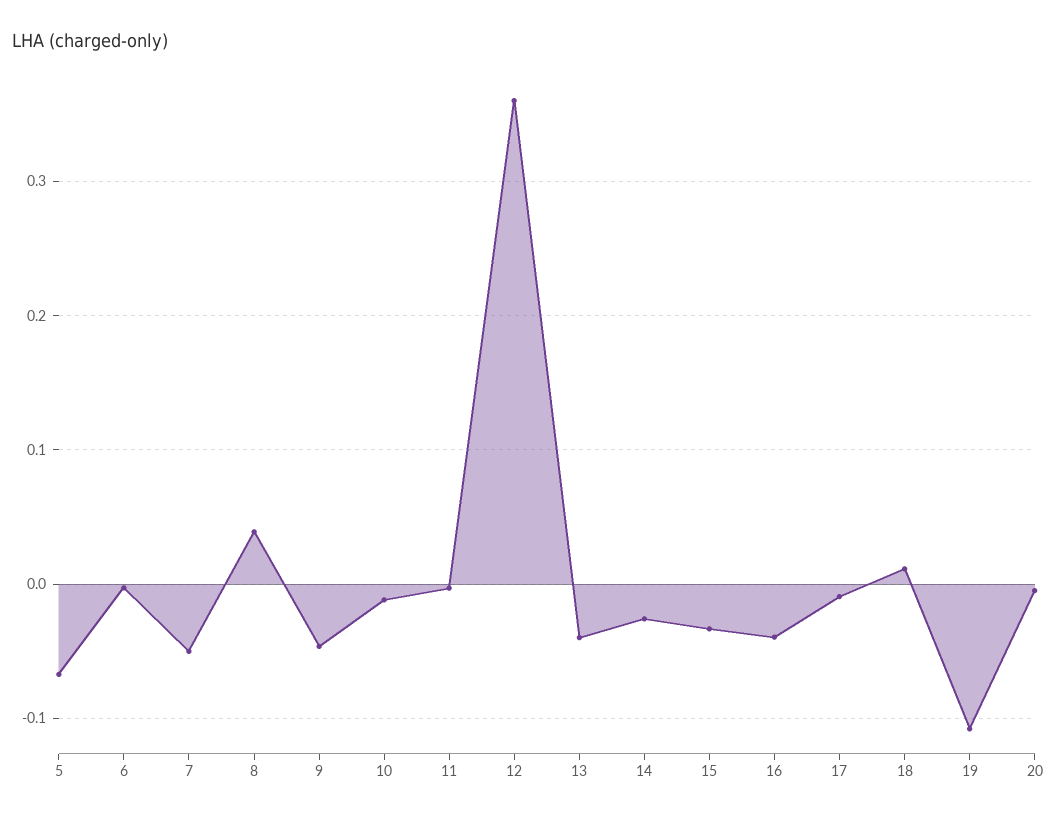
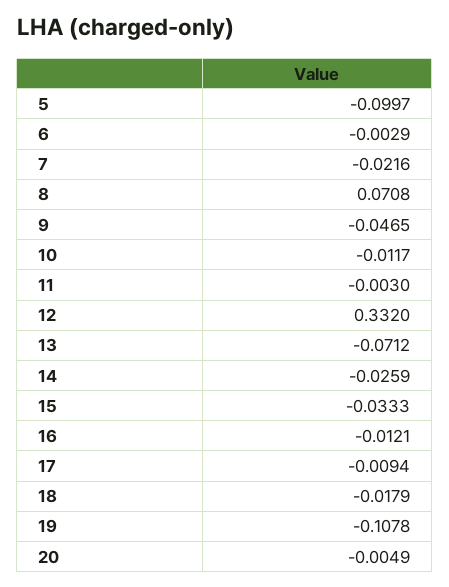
5: -0.07 -> -0.0997
7: -0.05 -> -0.0216
8: 0.04 -> 0.0708
12: 0.36 -> 0.332
13: -0.04 -> -0.0712
16: -0.04 -> -0.0121
18: 0.01 -> -0.0179

